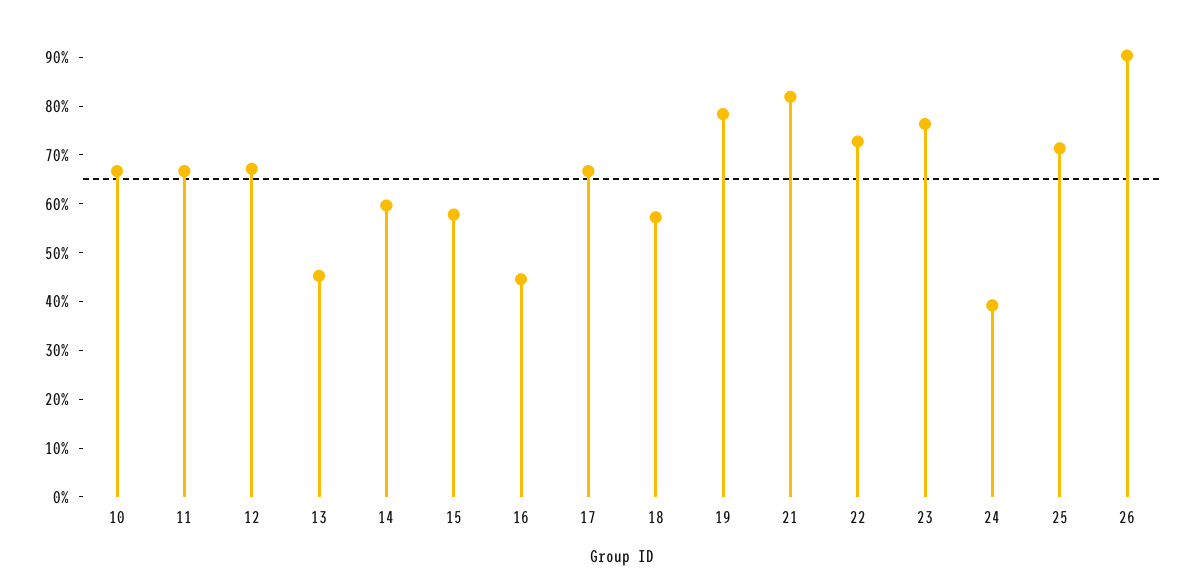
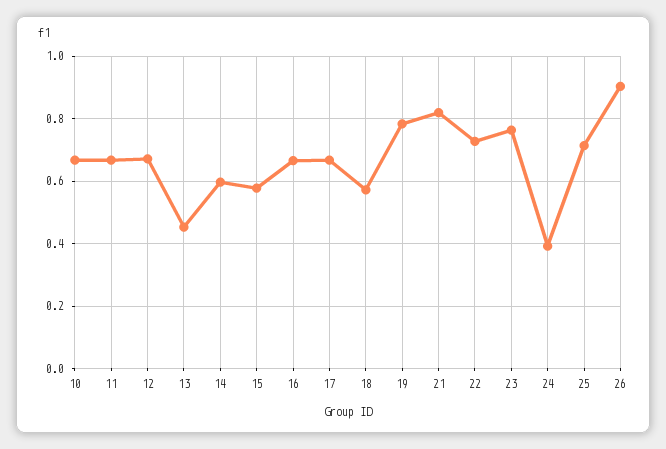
16: 0.44 -> 0.66

